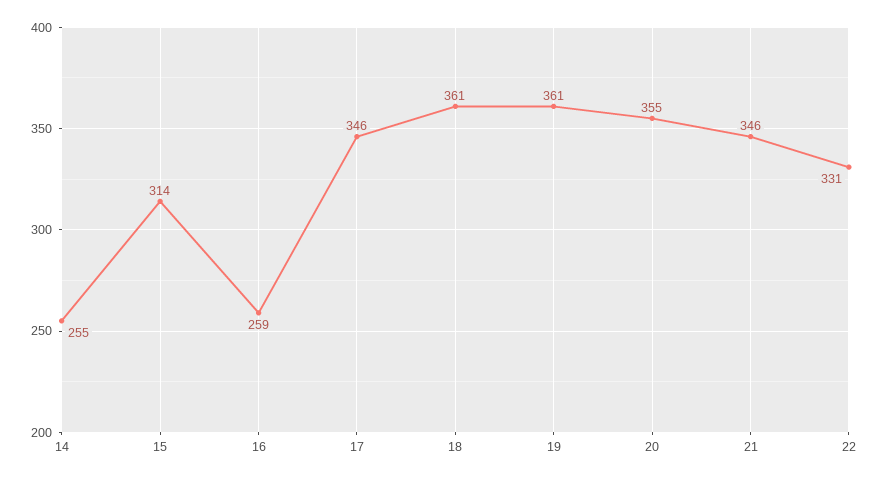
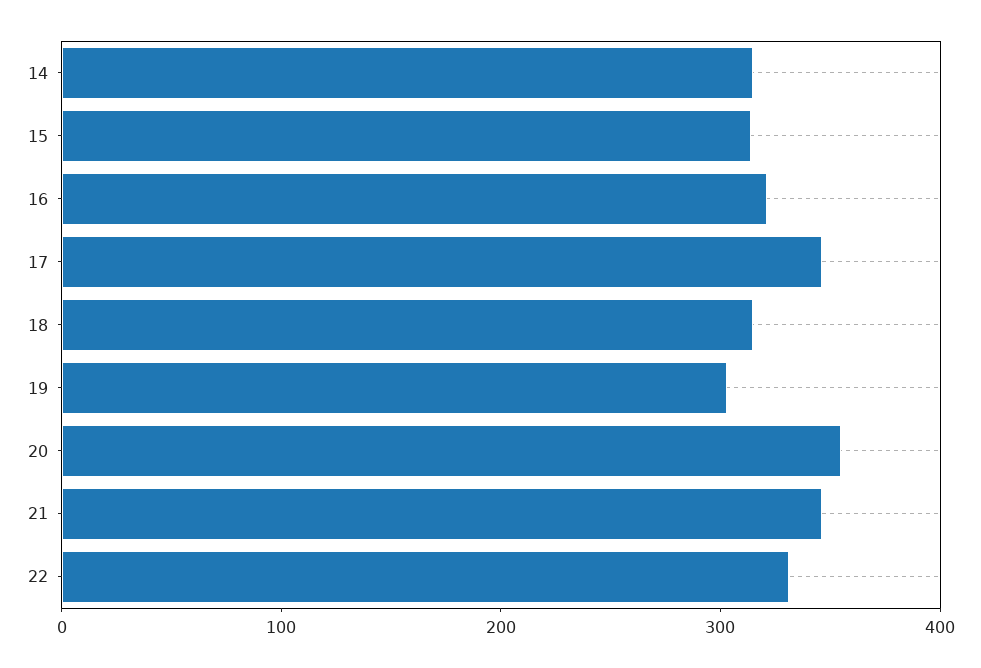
14: 255 -> 320
16: 259 -> 320
18: 361 -> 320
19: 361 -> 300

